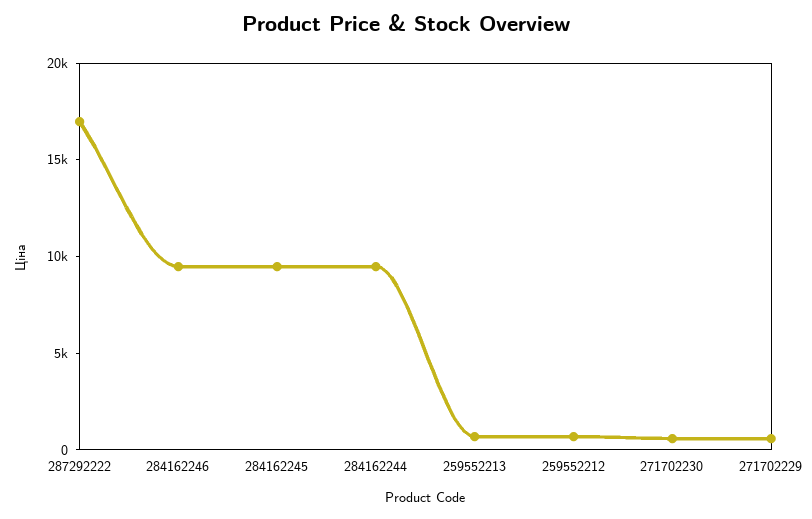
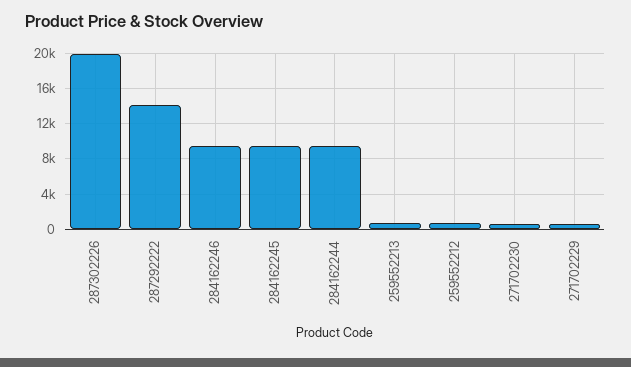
287292222: 17000 -> 14000
287302226: none -> 20000

